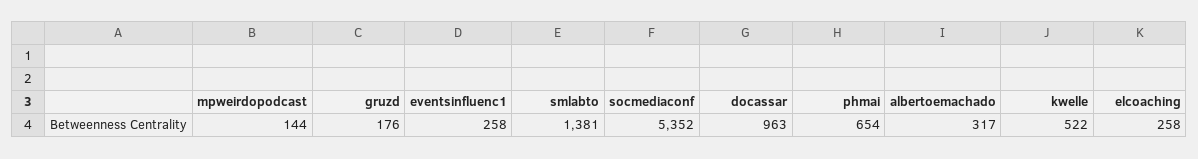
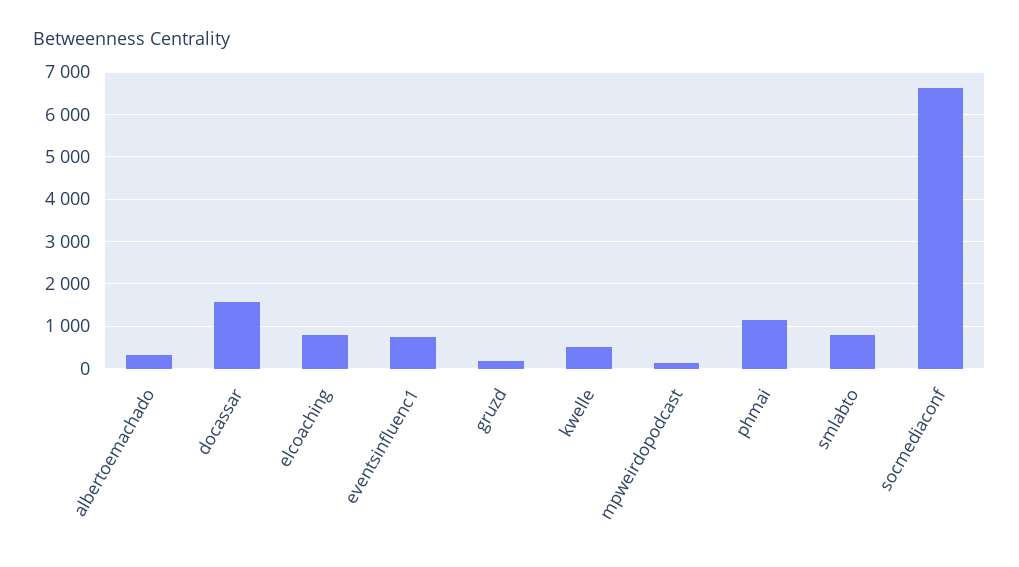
eventsinfluenc1: 258 -> 800
smlabto: 1381 -> 800
socmediaconf: 5352 -> 6600
docassar: 963 -> 1600
phmai: 654 -> 1200
elcoaching: 258 -> 800

